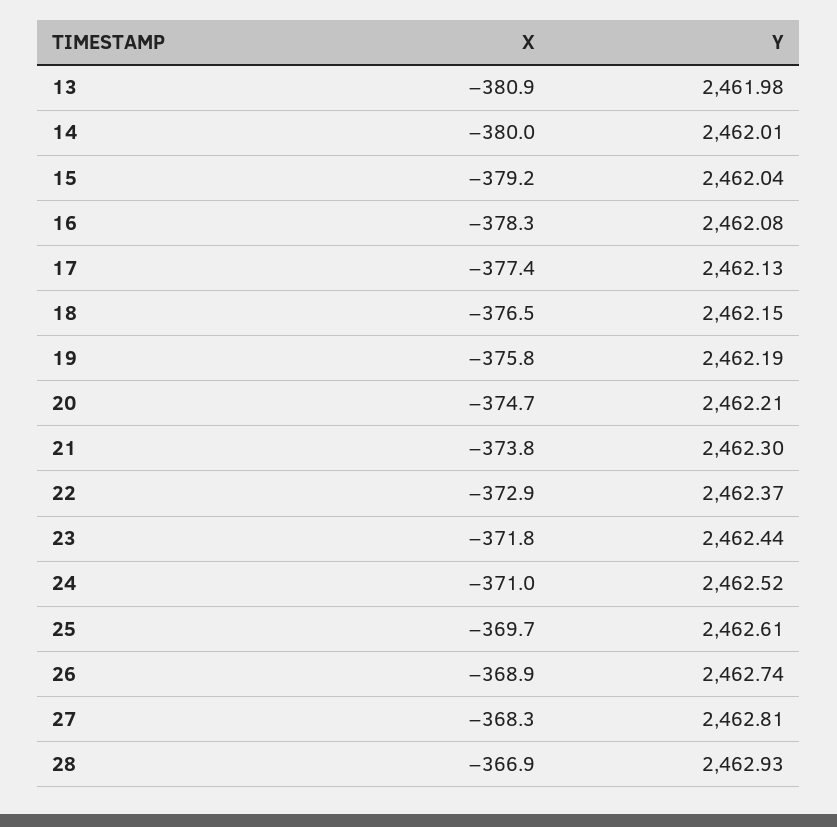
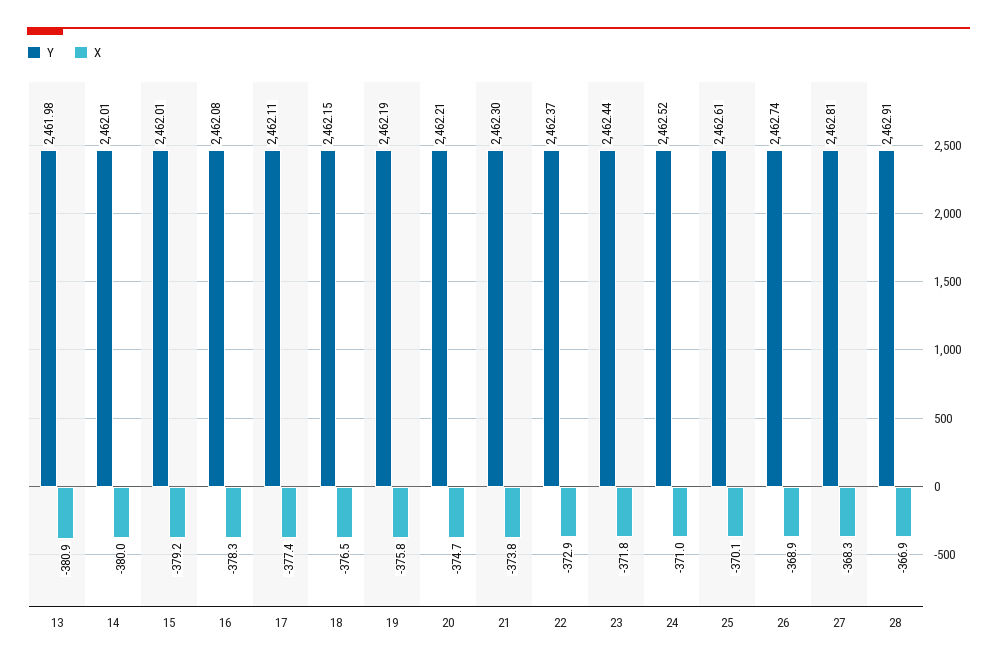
Y, 15: 2462.04 -> 2462.01
Y, 17: 2462.13 -> 2462.11
X, 25: -369.7 -> -370.1
Y, 28: 2462.93 -> 2462.91

